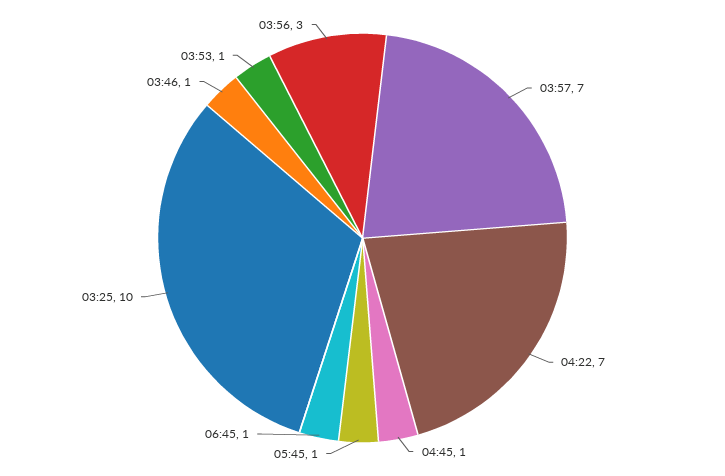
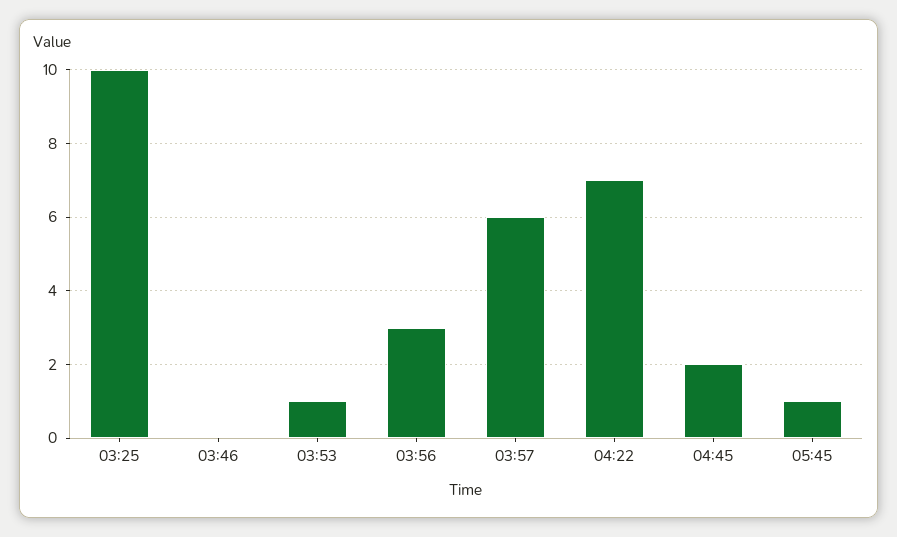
03:57: 7 -> 6
04:45: 1 -> 2
06:45: 1 -> none
03:46: 1 -> 0

